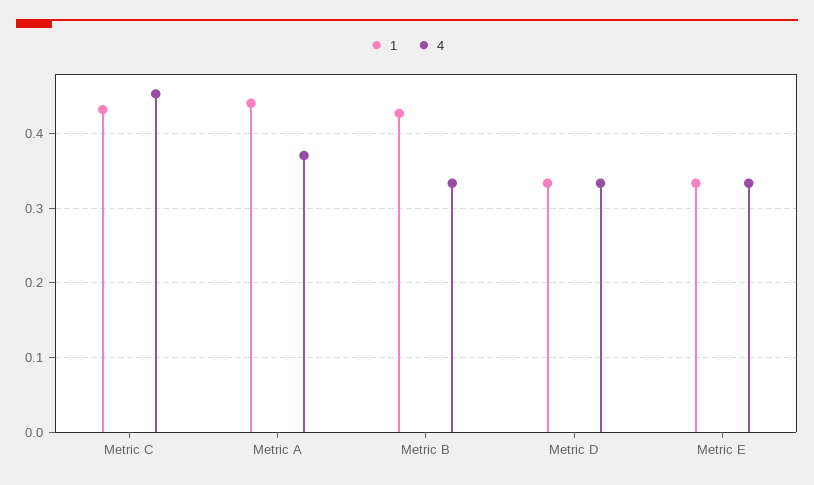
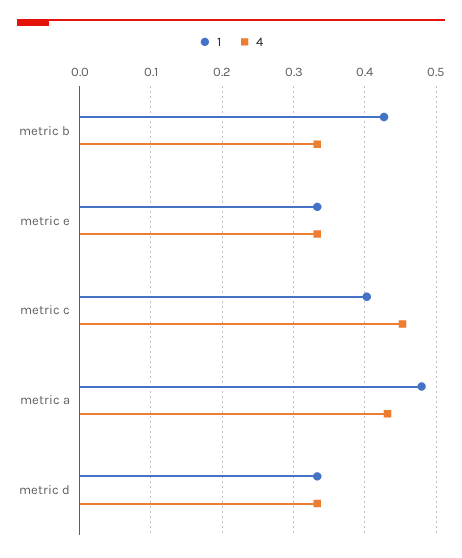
1, Metric C: 0.43 -> 0.4
1, Metric A: 0.44 -> 0.48
4, Metric A: 0.37 -> 0.43

